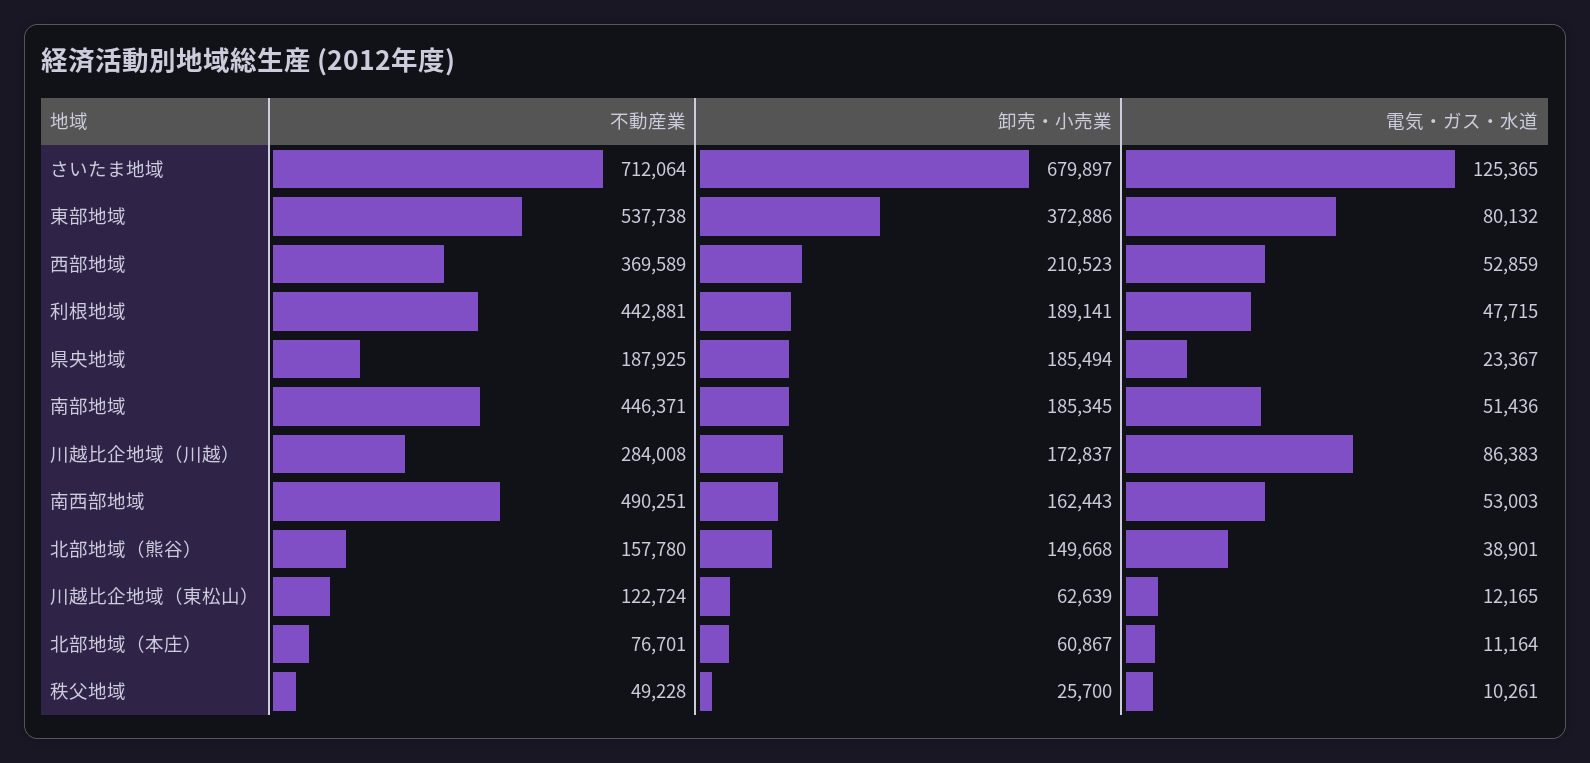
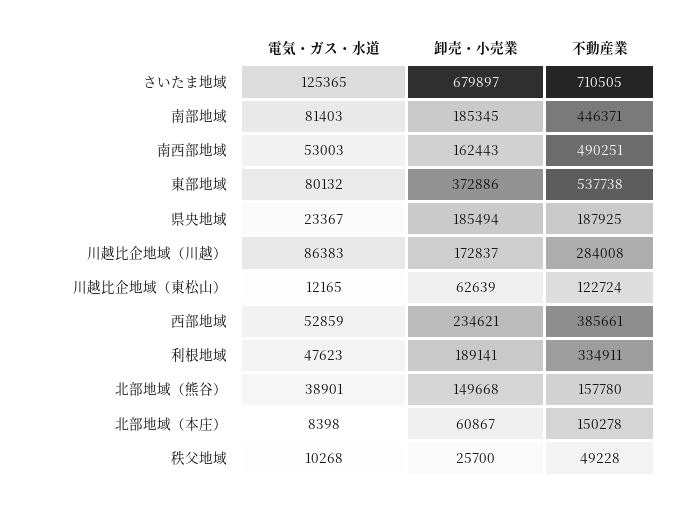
不動産業, さいたま地域: 712064 -> 710505
不動産業, 西部地域: 369589 -> 385661
卸売・小売業, 西部地域: 210523 -> 234621
不動産業, 利根地域: 442881 -> 334911
電気・ガス・水道, 利根地域: 47715 -> 47623
電気・ガス・水道, 南部地域: 51436 -> 81403
不動産業, 北部地域（本庄）: 76701 -> 150278
電気・ガス・水道, 北部地域（本庄）: 11164 -> 8398
電気・ガス・水道, 秩父地域: 10261 -> 10268

